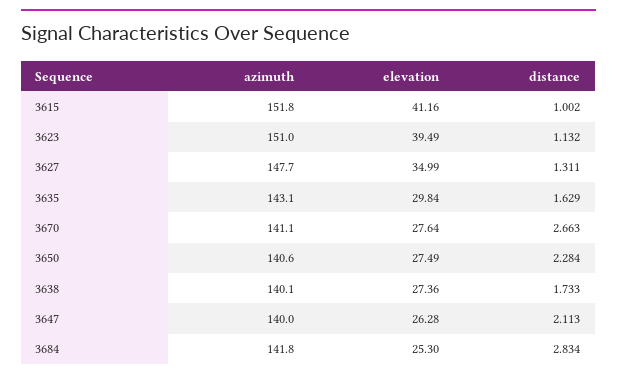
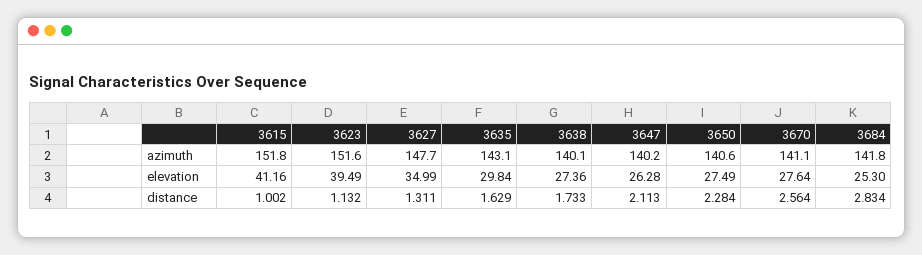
azimuth, 3623: 151 -> 151.6
distance, 3670: 2.663 -> 2.564
azimuth, 3647: 140 -> 140.2

